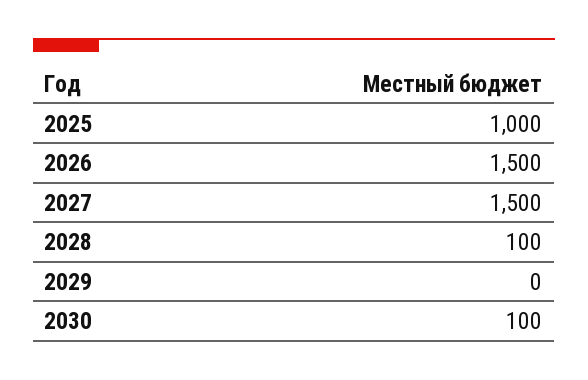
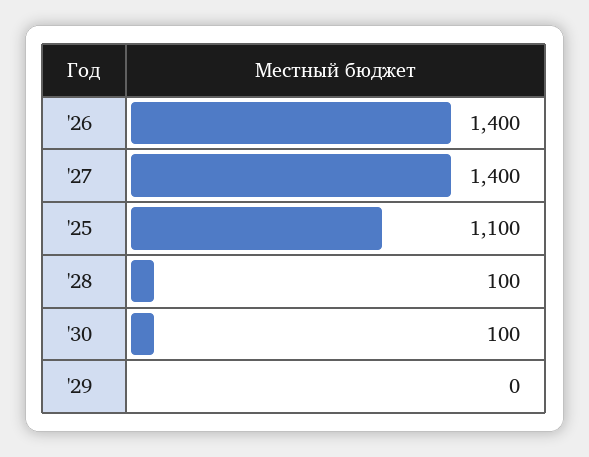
2025: 1000 -> 1100
2026: 1500 -> 1400
2027: 1500 -> 1400

